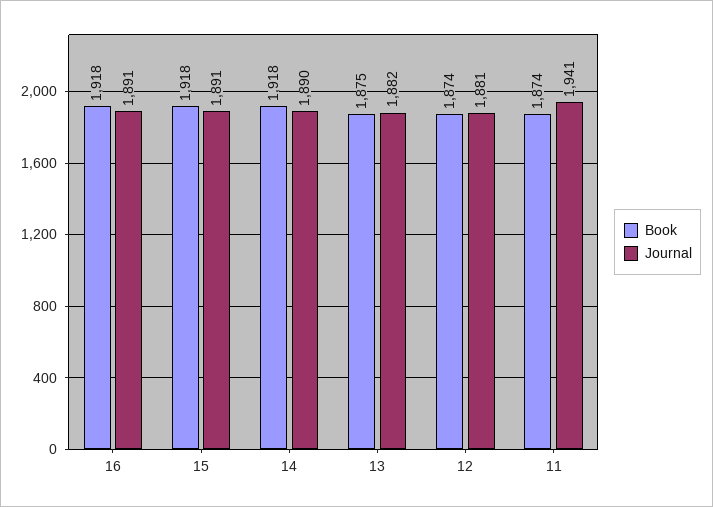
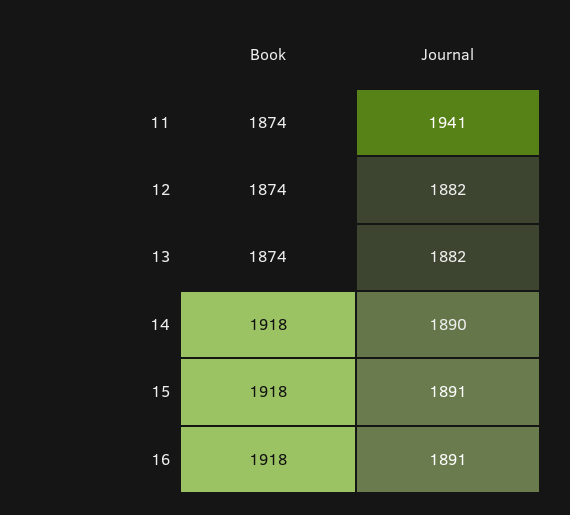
Book, 13: 1875 -> 1874
Journal, 12: 1881 -> 1882

